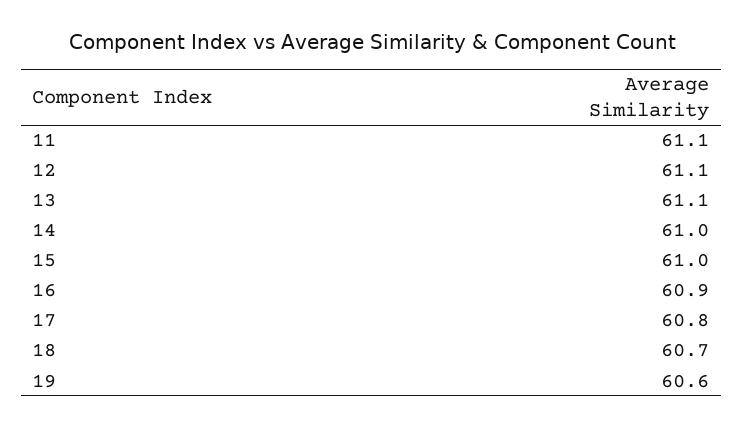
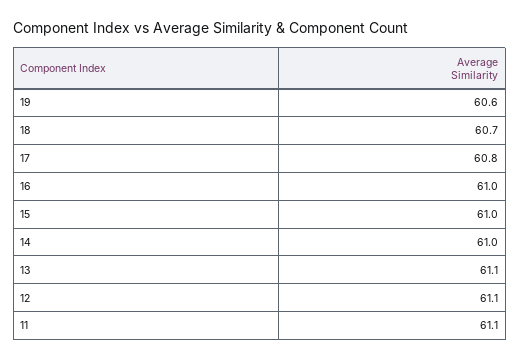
16: 60.9 -> 61

